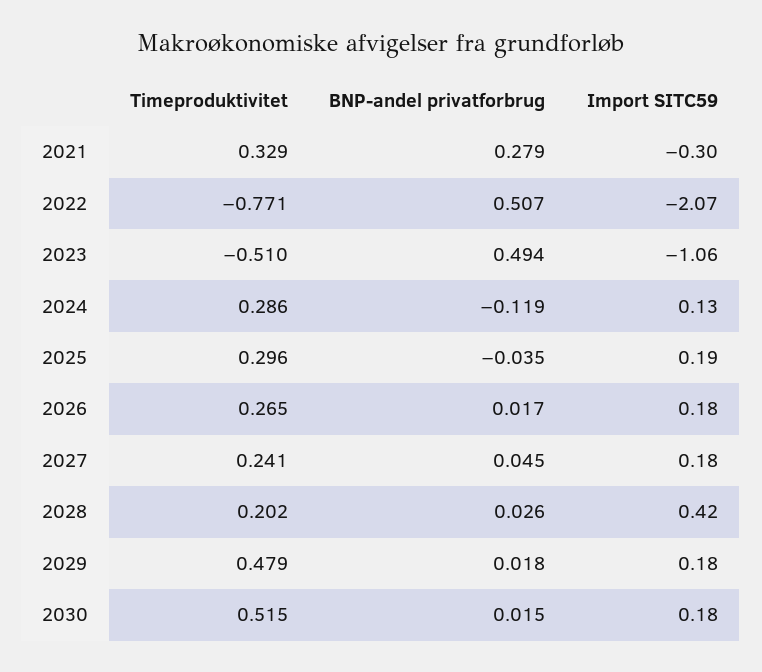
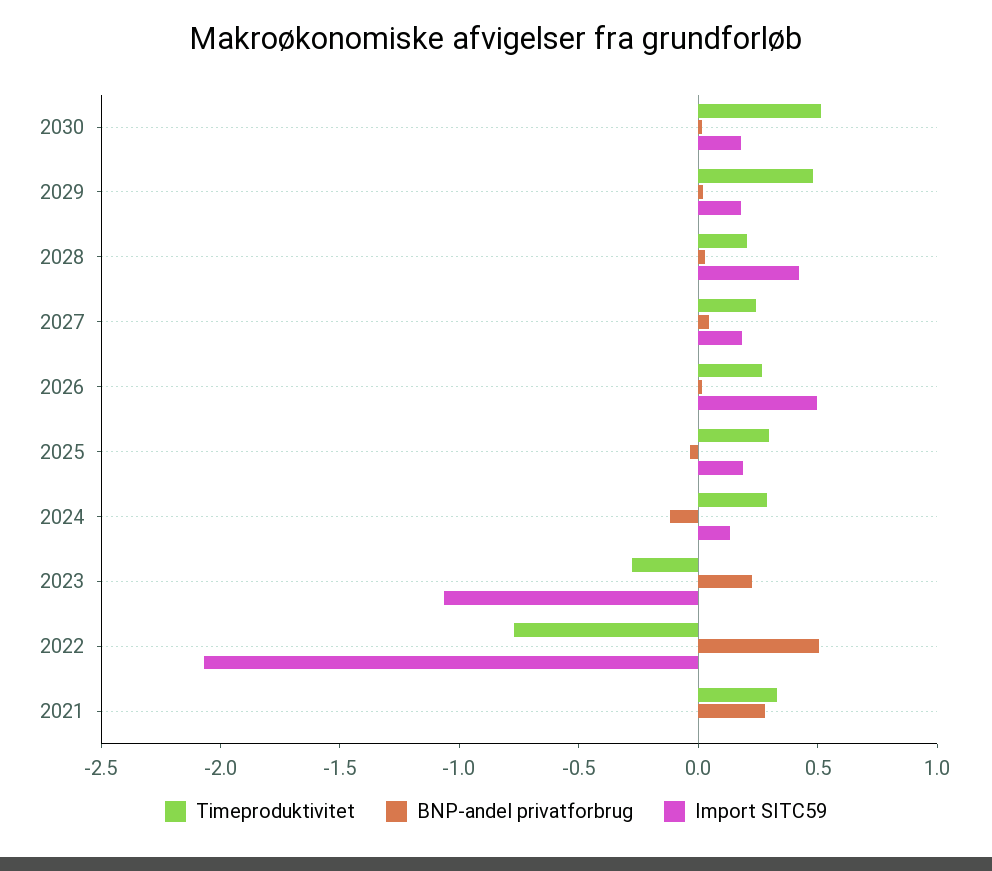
Import SITC59, 2021: -0.3 -> 0
Timeproduktivitet, 2023: -0.51 -> -0.3
BNP-andel privatforbrug, 2023: 0.494 -> 0.2
Import SITC59, 2026: 0.18 -> 0.5

